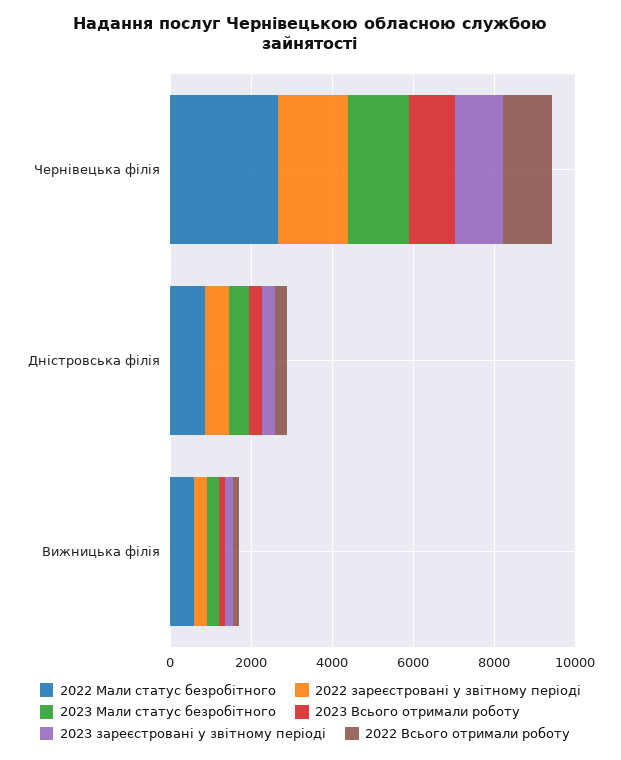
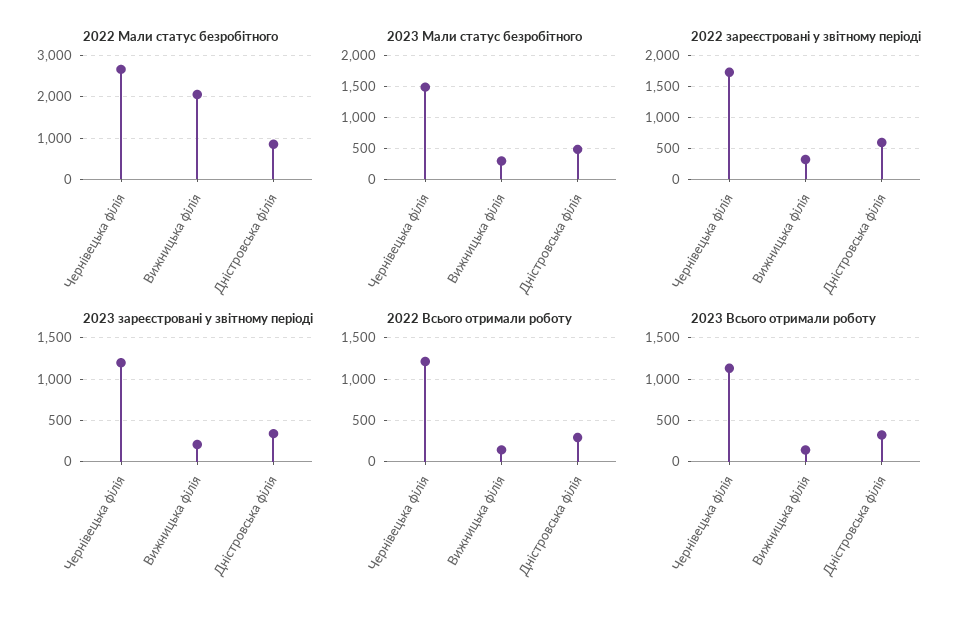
2022 Мали статус безробітного, Вижницька філія: 500 -> 2000

